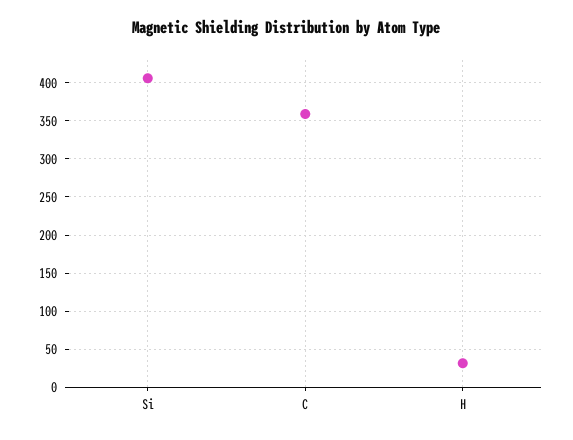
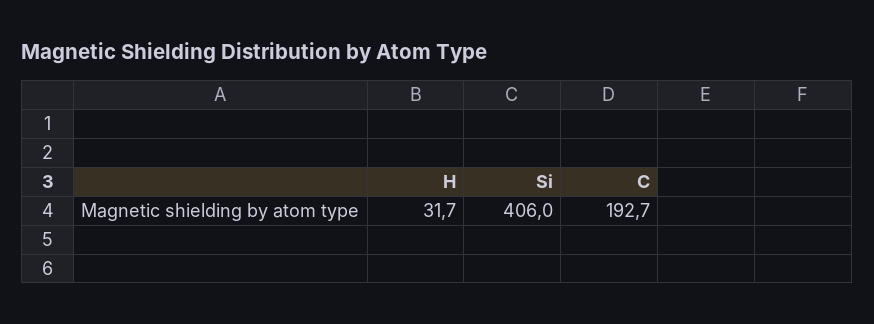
C: 360 -> 192.7

